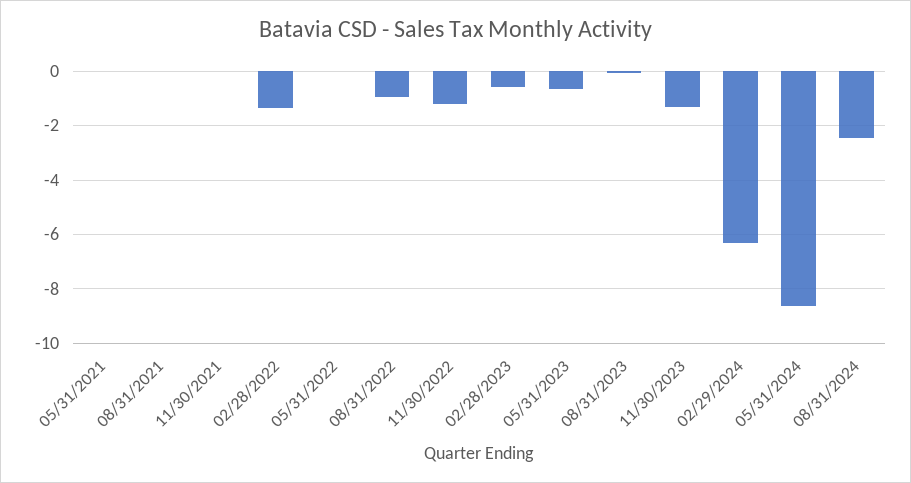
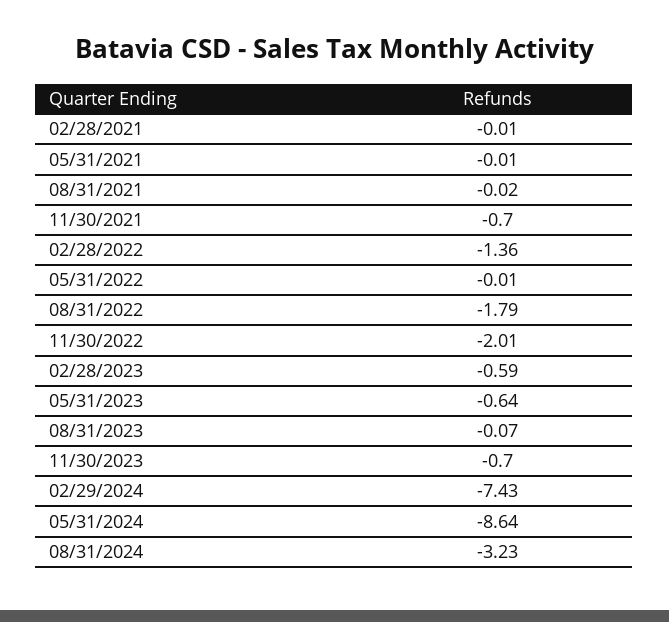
11/30/2021: 0 -> -0.7
08/31/2022: -1 -> -1.79
11/30/2022: -1.25 -> -2.01
11/30/2023: -1.25 -> -0.7
02/29/2024: -6.25 -> -7.43
08/31/2024: -2.5 -> -3.23
02/28/2021: none -> -0.01

